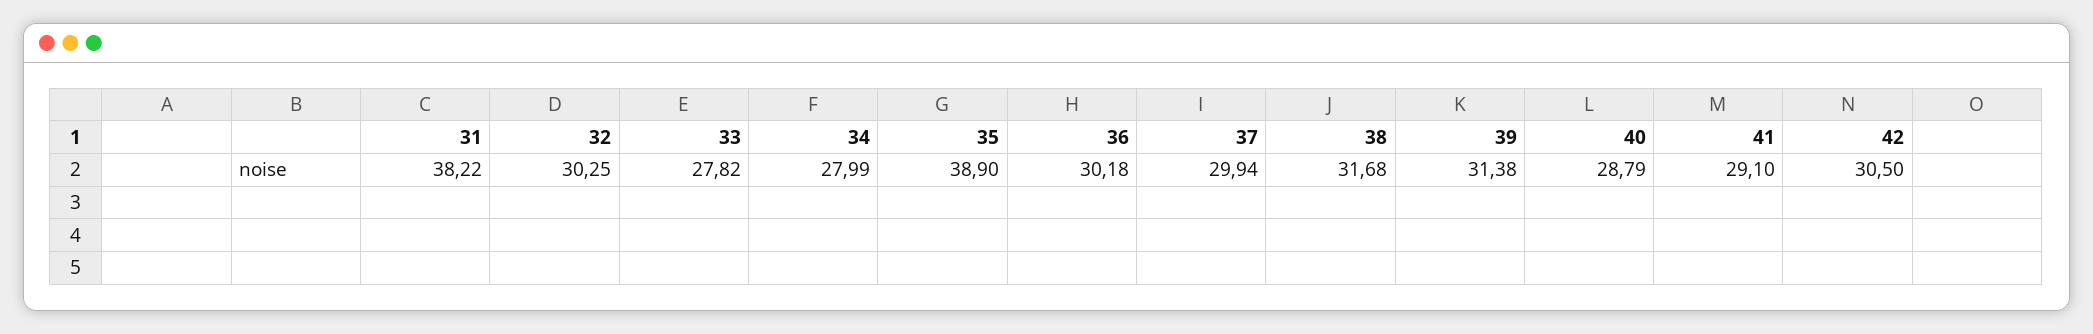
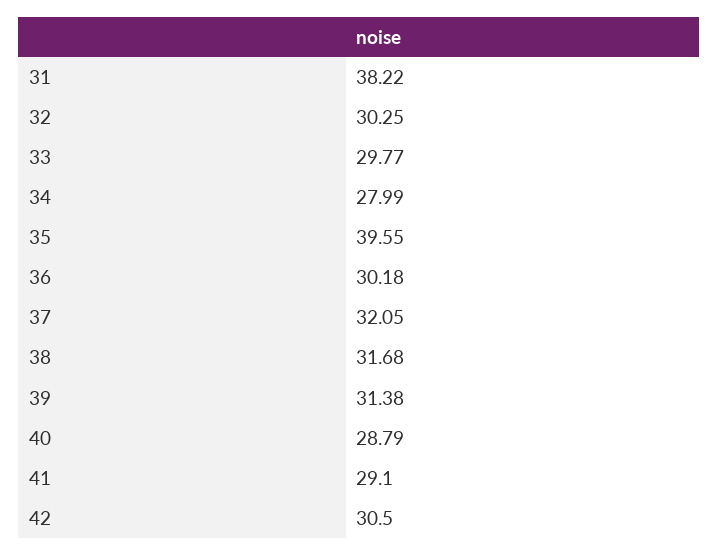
33: 27.82 -> 29.77
35: 38.9 -> 39.55
37: 29.94 -> 32.05

